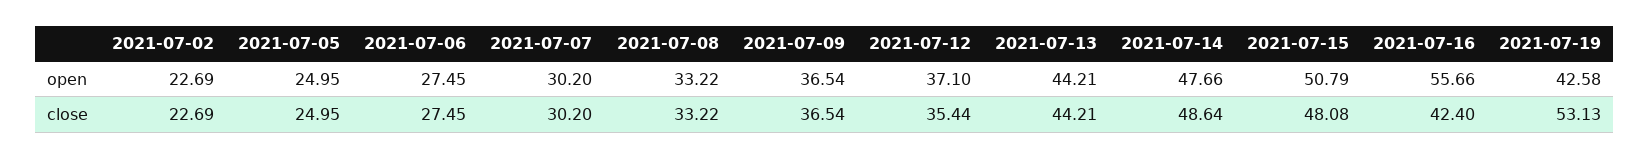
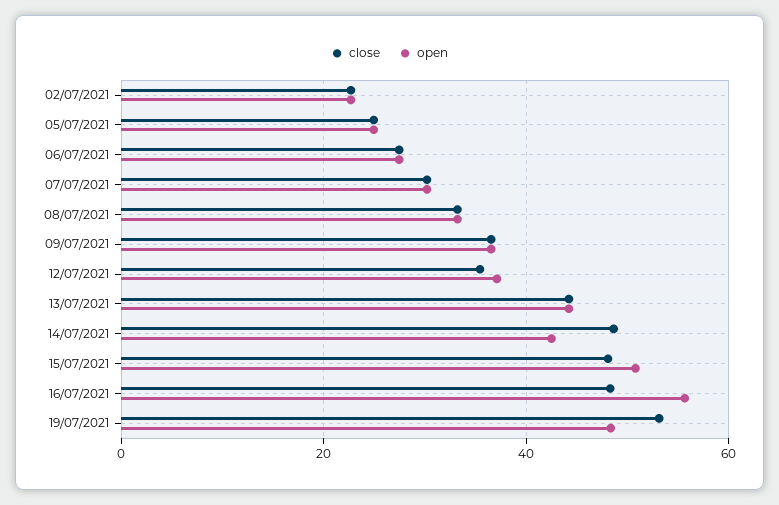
open, 2021-07-14: 47.66 -> 42
open, 2021-07-19: 42.58 -> 48
close, 2021-07-16: 42.4 -> 48

